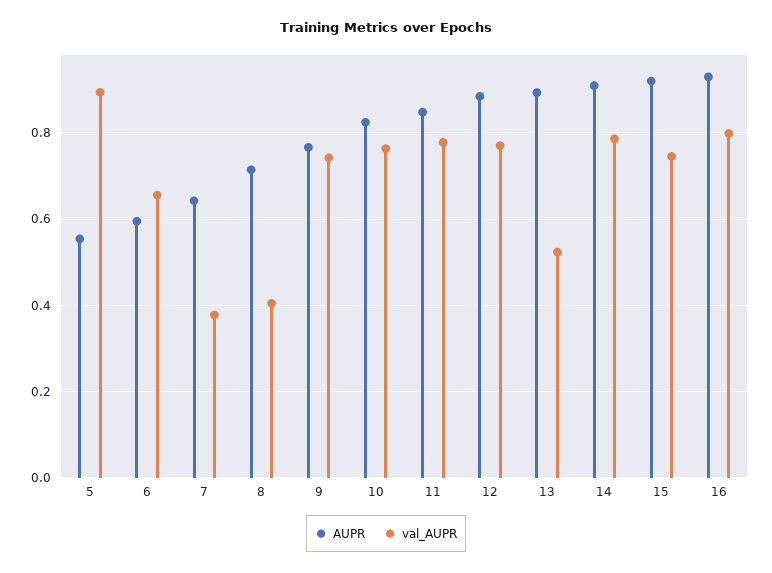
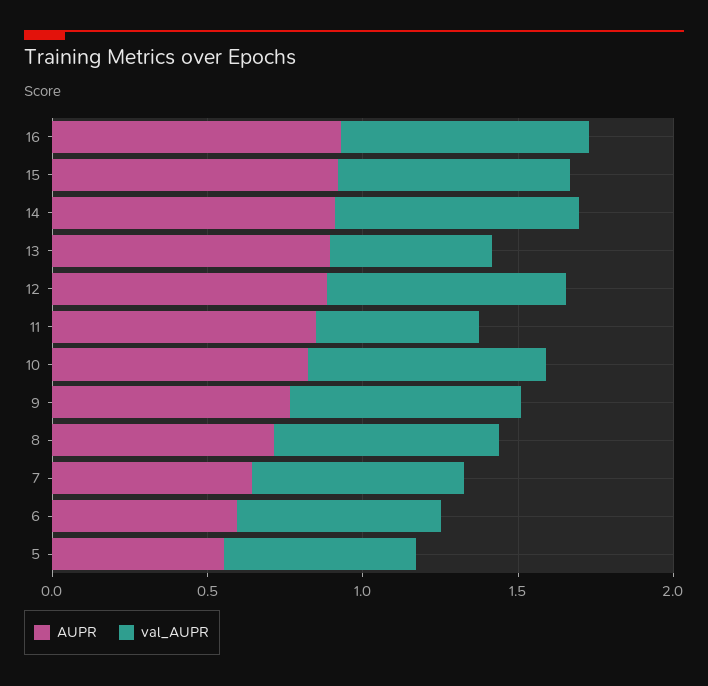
val_AUPR, 5: 0.9 -> 0.6
val_AUPR, 7: 0.38 -> 0.7
val_AUPR, 8: 0.4 -> 0.7
val_AUPR, 11: 0.78 -> 0.5

